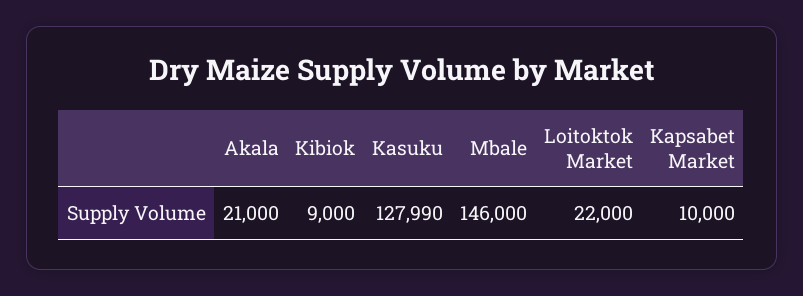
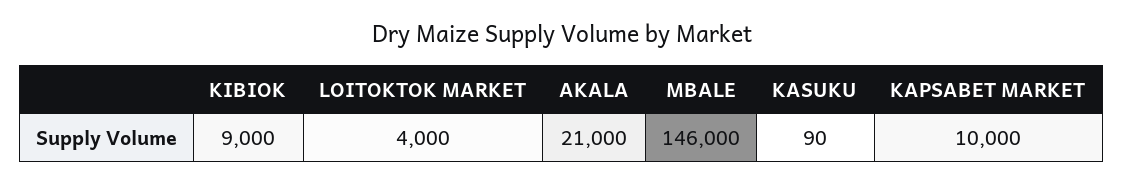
Kasuku: 127990 -> 90
Loitoktok Market: 22000 -> 4000

